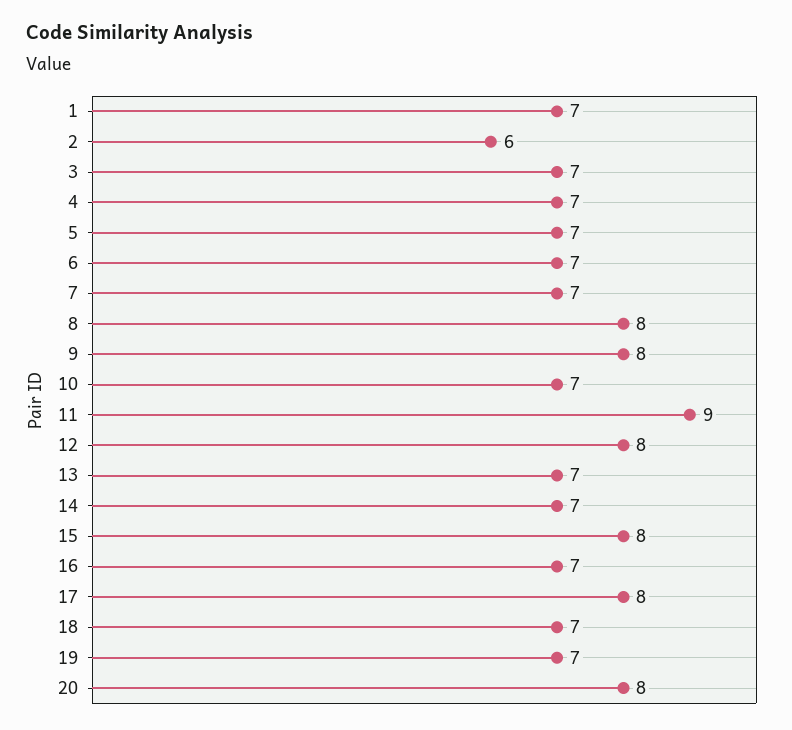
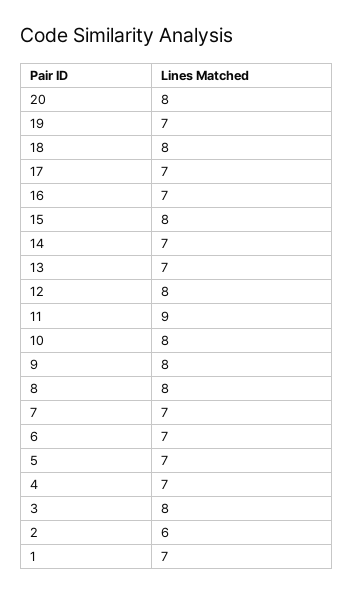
3: 7 -> 8
10: 7 -> 8
17: 8 -> 7
18: 7 -> 8

